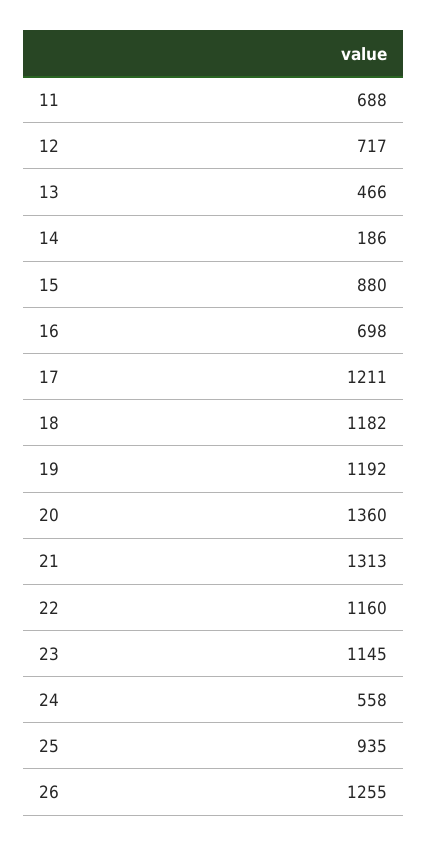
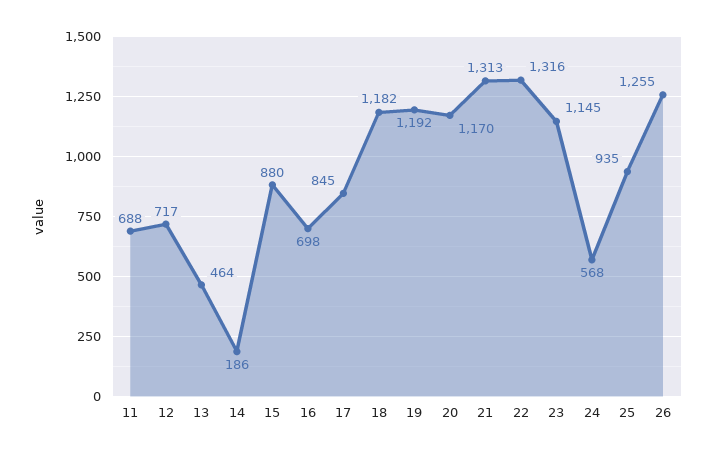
13: 466 -> 464
17: 1211 -> 845
20: 1360 -> 1170
22: 1160 -> 1316
24: 558 -> 568

